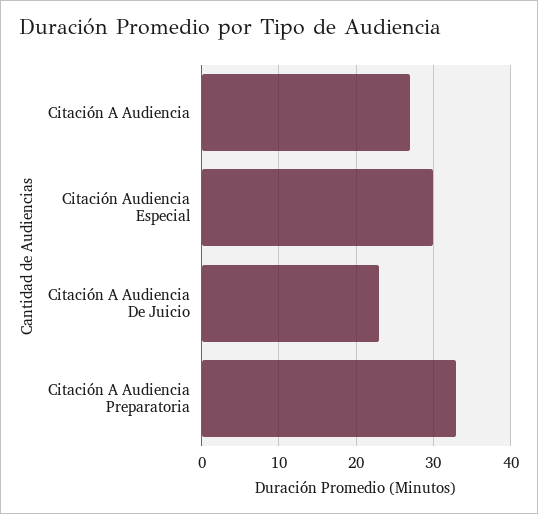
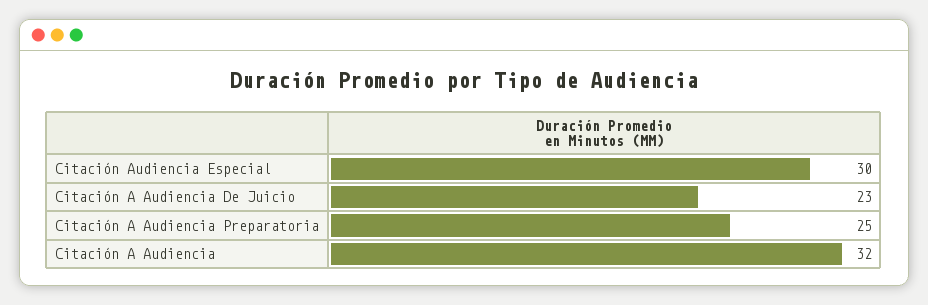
Citación A Audiencia: 27 -> 32
Citación A Audiencia Preparatoria: 33 -> 25

